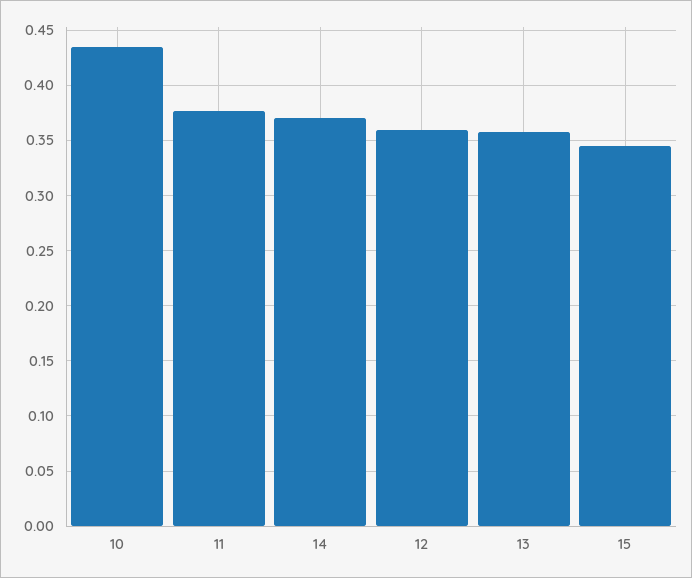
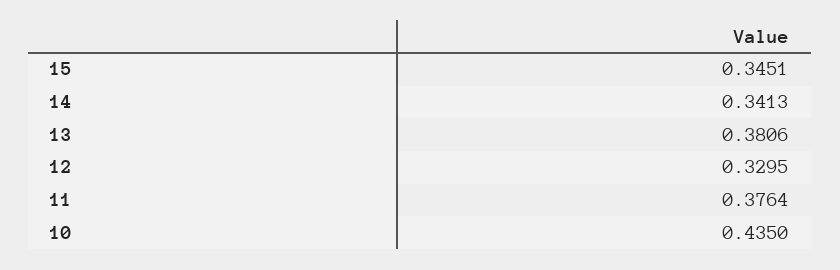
14: 0.37 -> 0.3413
12: 0.36 -> 0.3295
13: 0.36 -> 0.3806

